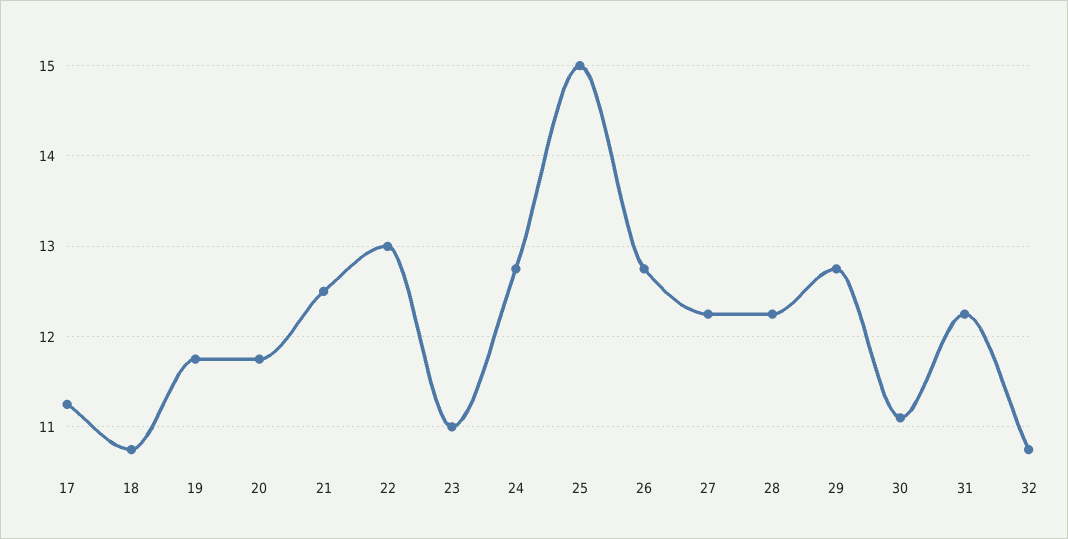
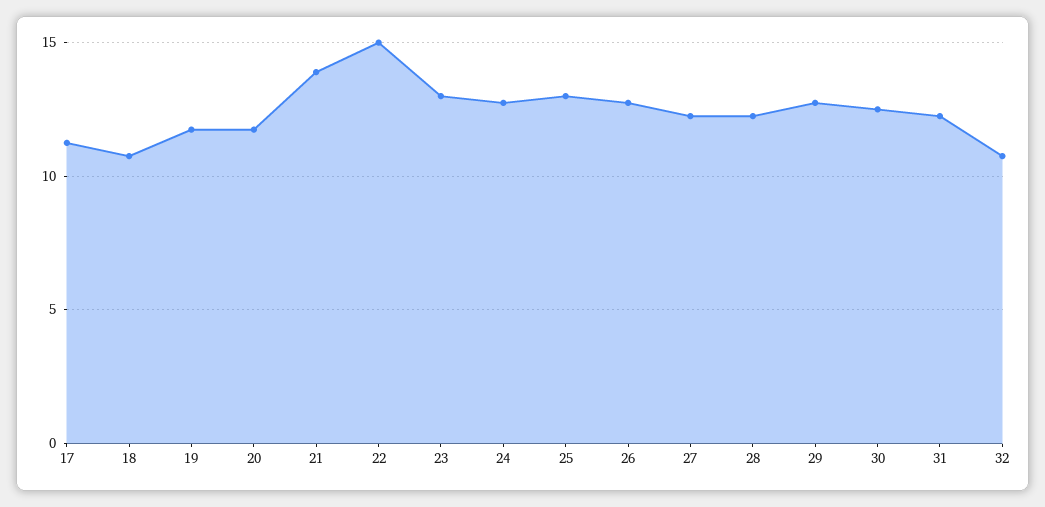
21: 12.5 -> 14
22: 13 -> 15
23: 11 -> 13
25: 15 -> 13
30: 11.1 -> 12.5

